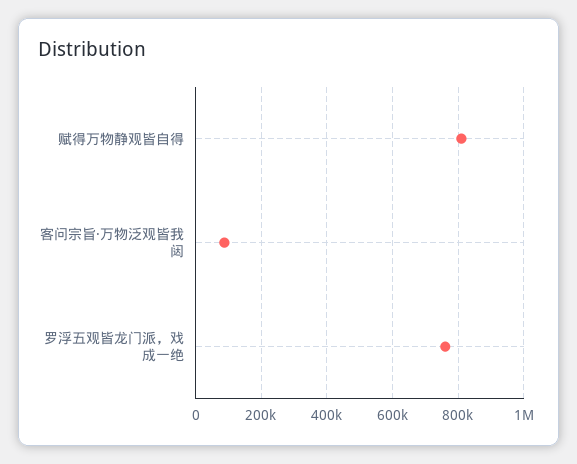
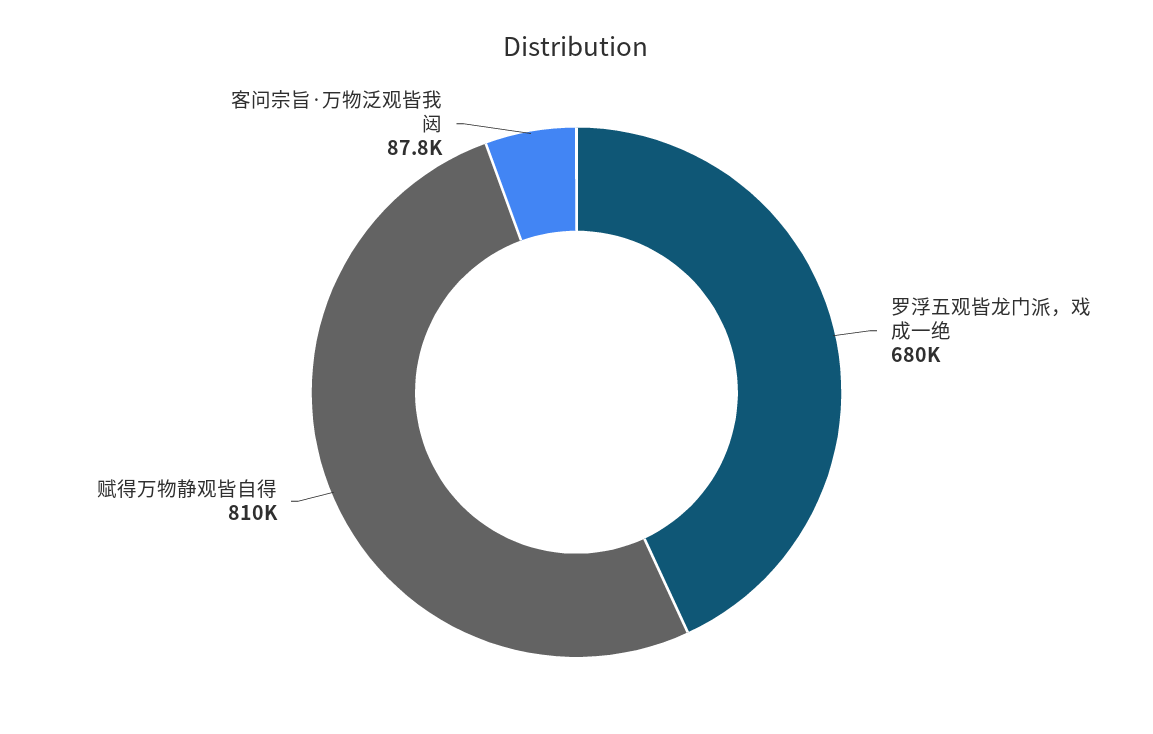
罗浮五观皆龙门派，戏成一绝: 760000 -> 680000

